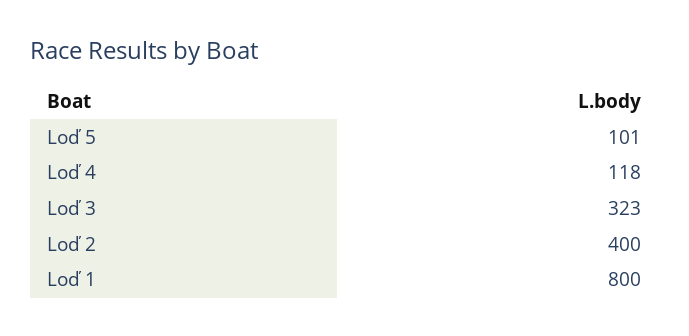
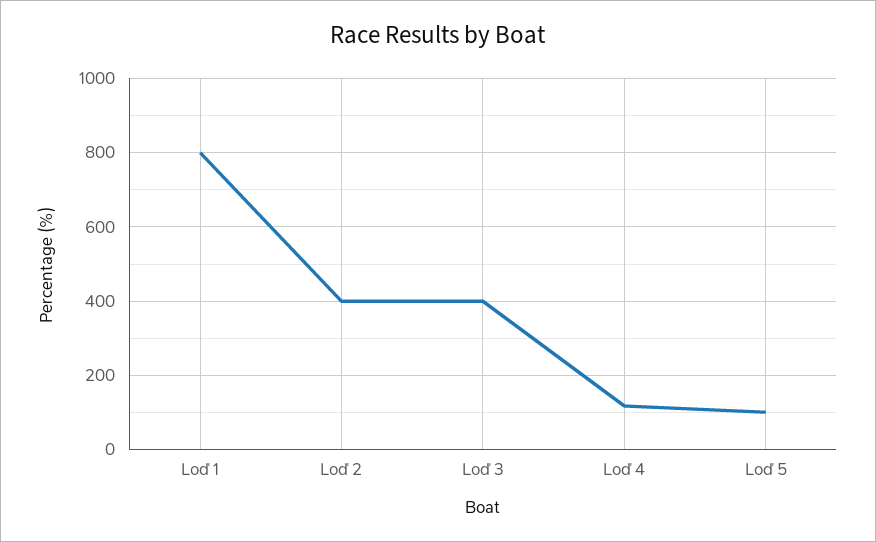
Loď 3: 323 -> 400

